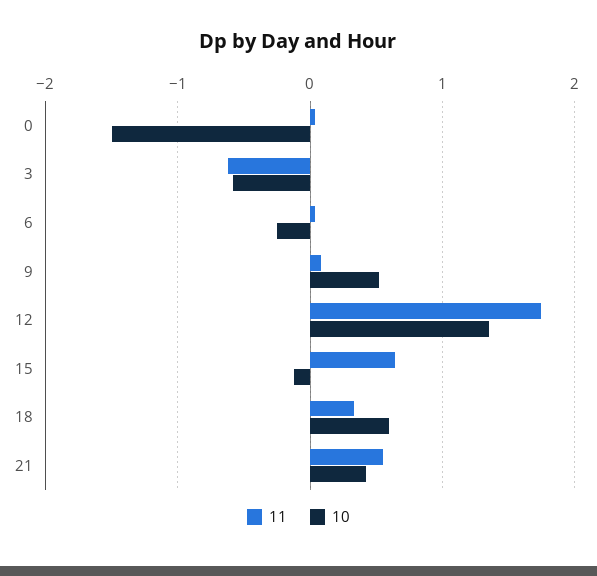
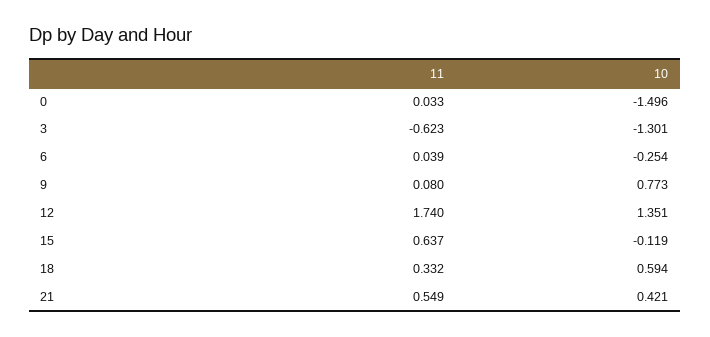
10, 3: -0.6 -> -1.301
10, 9: 0.5 -> 0.773

